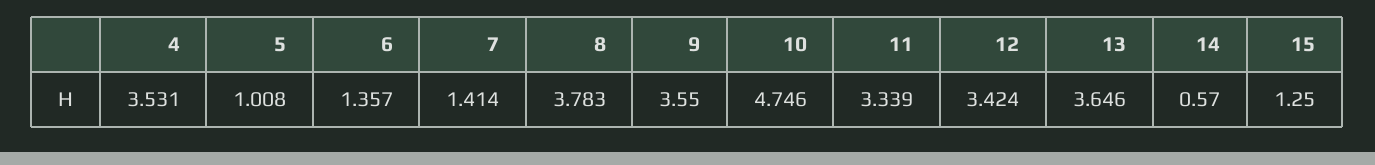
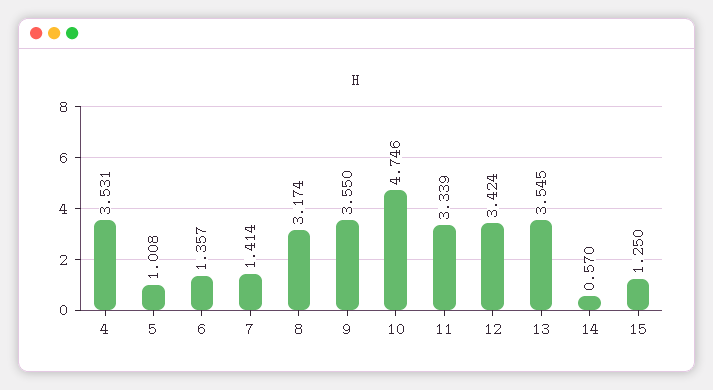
8: 3.783 -> 3.174
13: 3.646 -> 3.545

